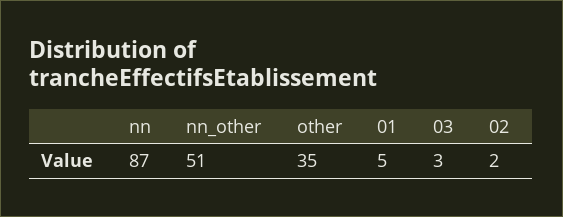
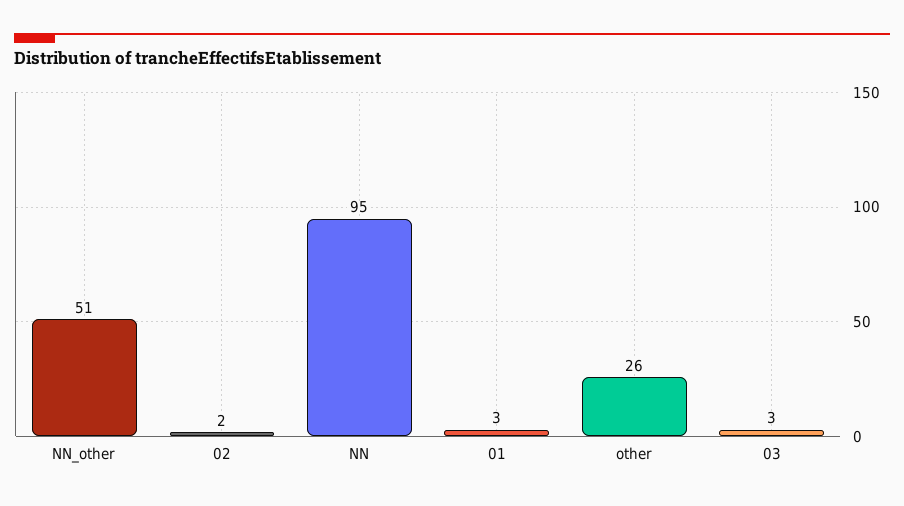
nn: 87 -> 95
other: 35 -> 26
01: 5 -> 3

